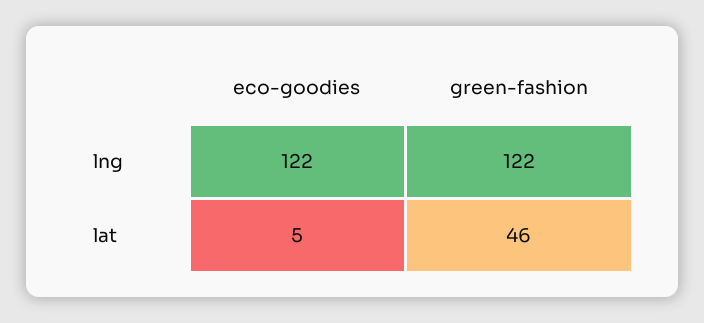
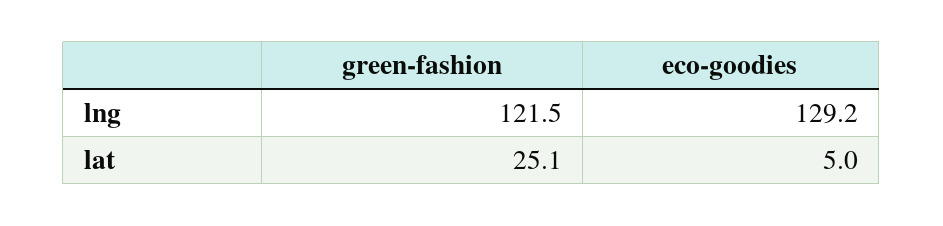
eco-goodies, lng: 122 -> 129.2
green-fashion, lat: 46 -> 25.1

